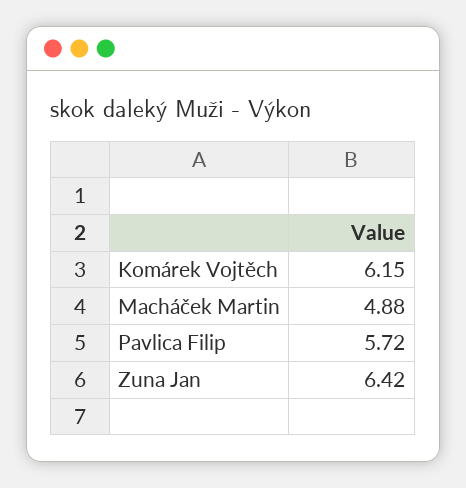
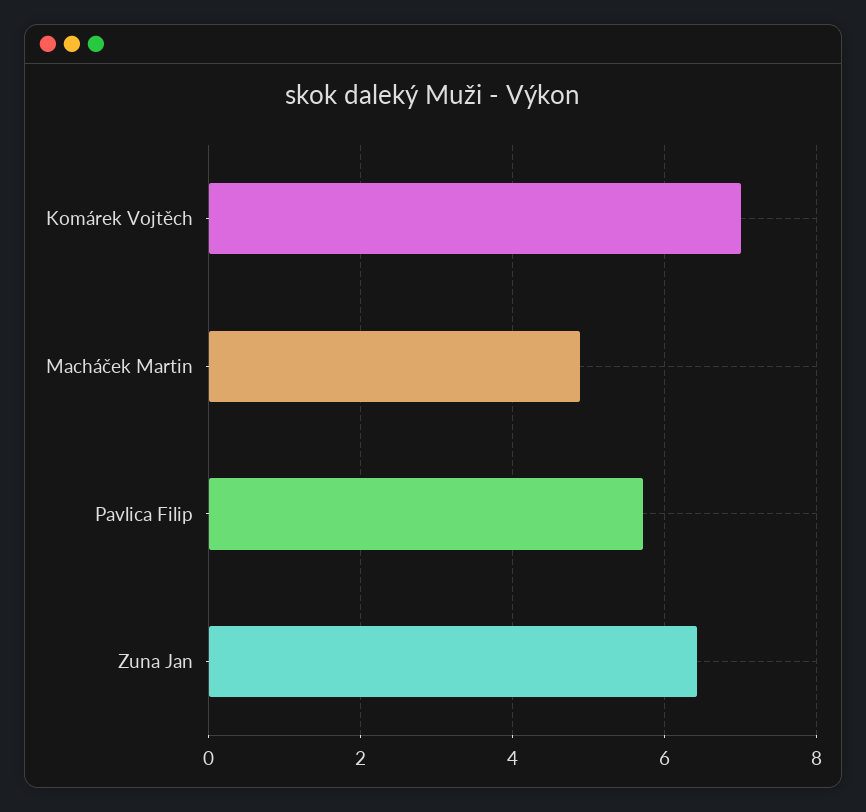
Komárek Vojtěch: 6.15 -> 7

